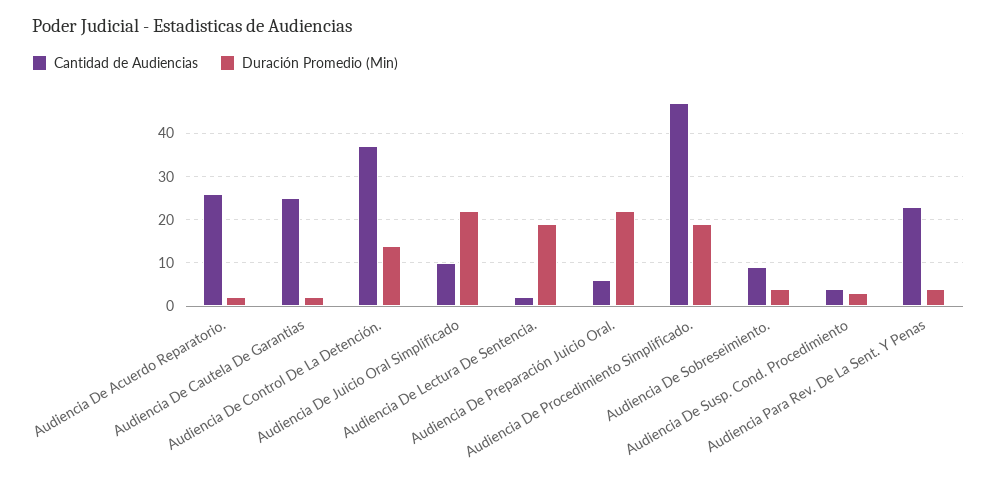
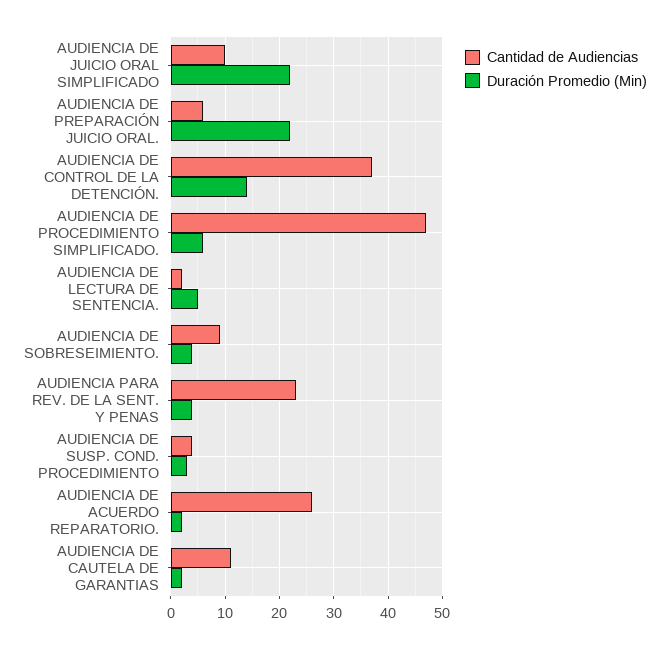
Cantidad de Audiencias, Audiencia De Cautela De Garantias: 25 -> 10
Duración Promedio (Min), Audiencia De Lectura De Sentencia.: 20 -> 5
Duración Promedio (Min), Audiencia De Procedimiento Simplificado.: 20 -> 5

